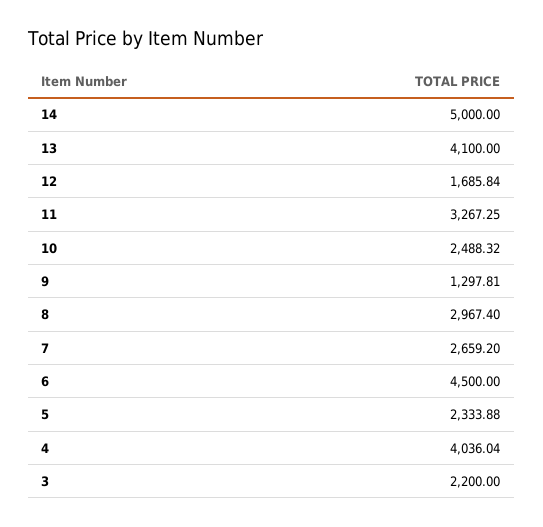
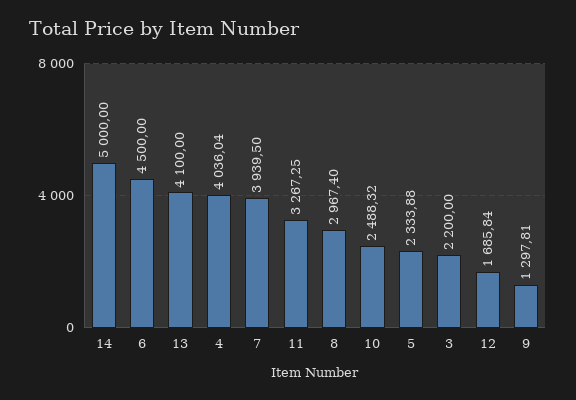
7: 2659.2 -> 3939.5

